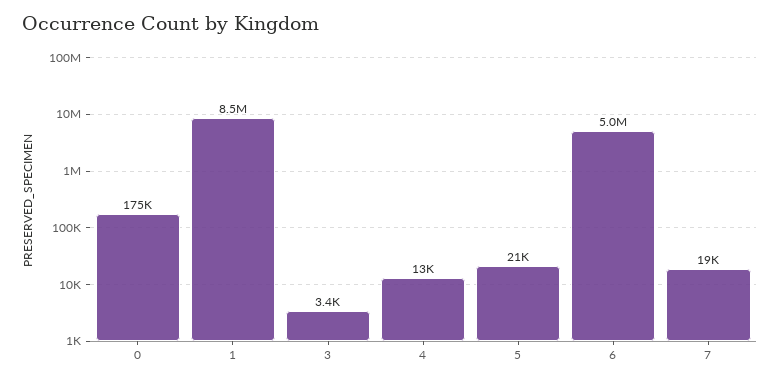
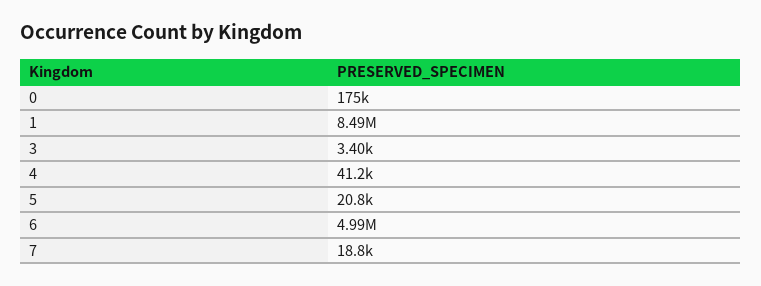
4: 13000 -> 41200

